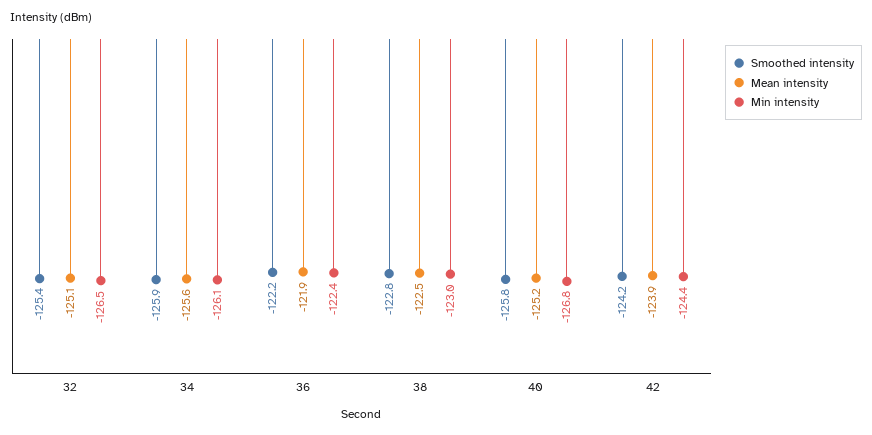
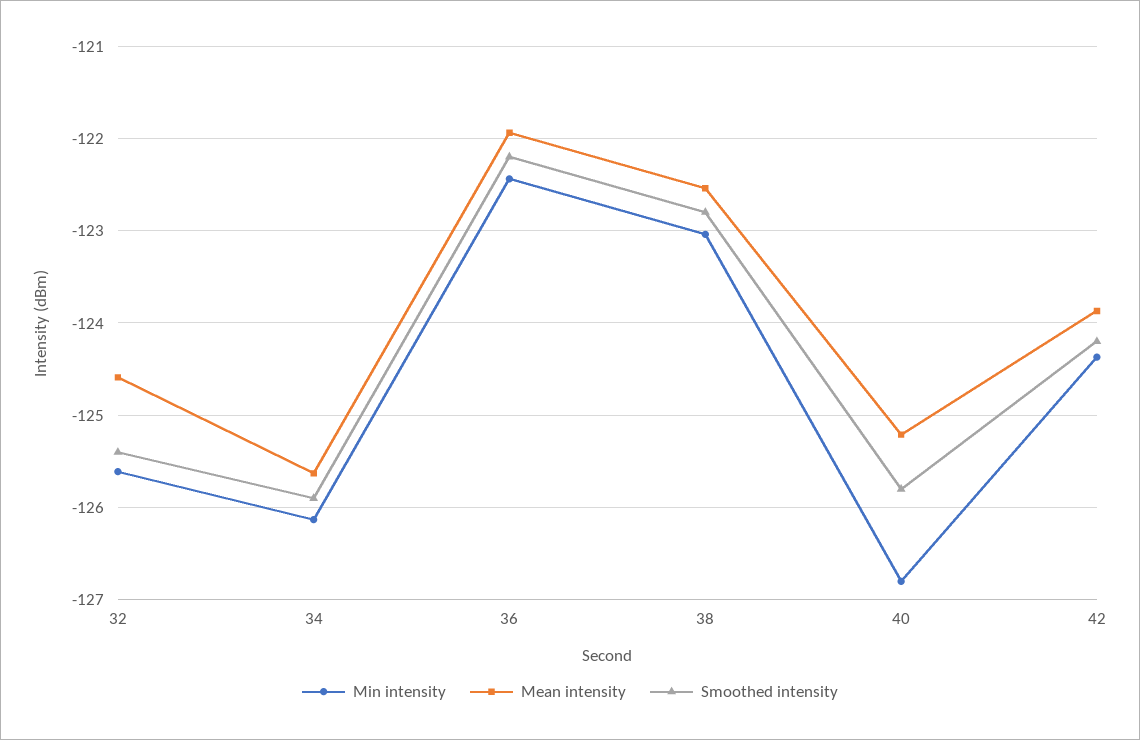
Mean intensity, 32: -125.1 -> -124.6
Min intensity, 32: -126.5 -> -125.6

